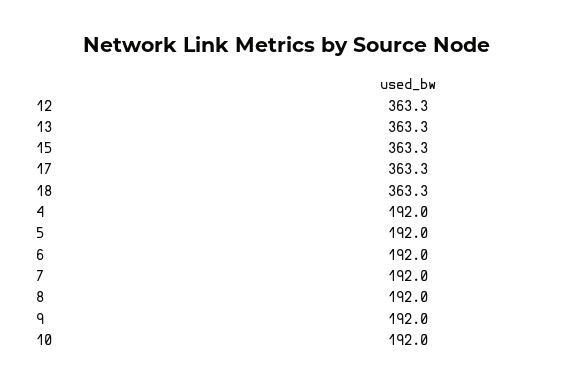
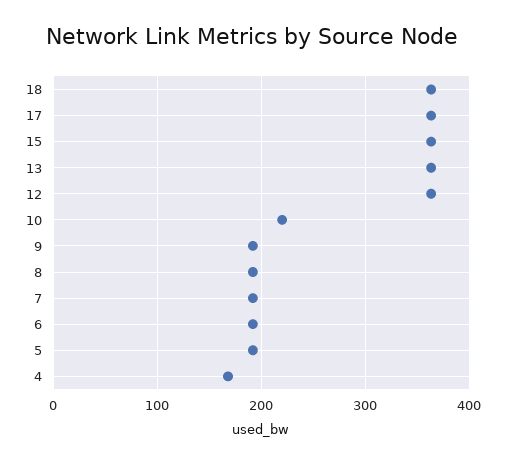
4: 192 -> 170
10: 192 -> 220

